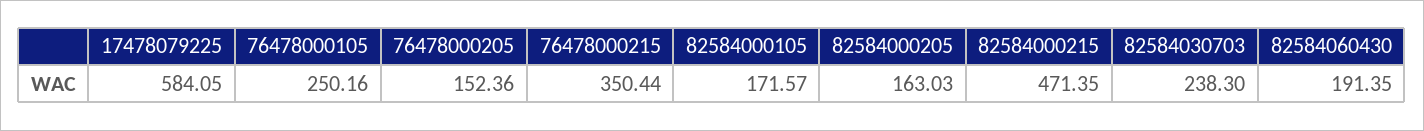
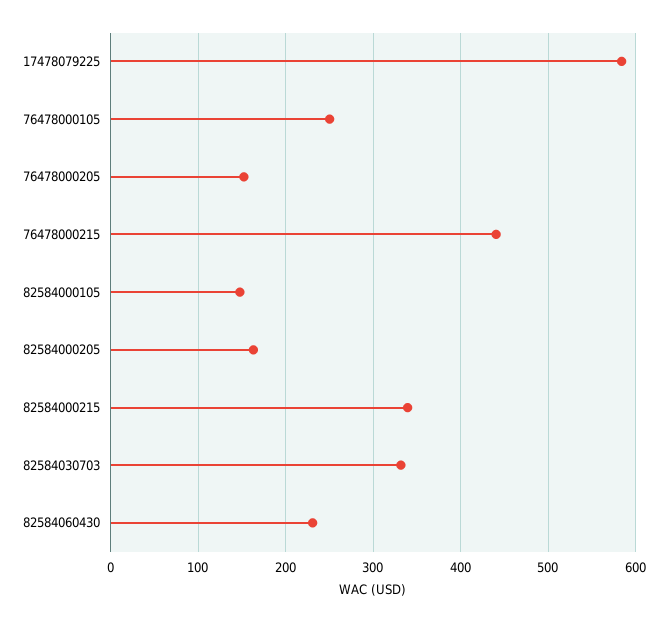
76478000215: 350.44 -> 440
82584000105: 171.57 -> 150
82584000215: 471.35 -> 340
82584030703: 238.3 -> 330
82584060430: 191.35 -> 230

